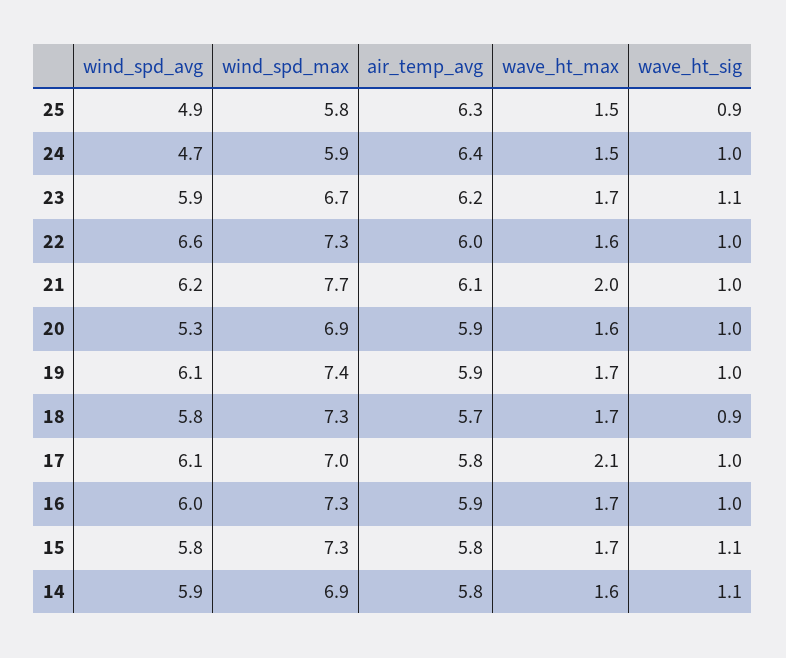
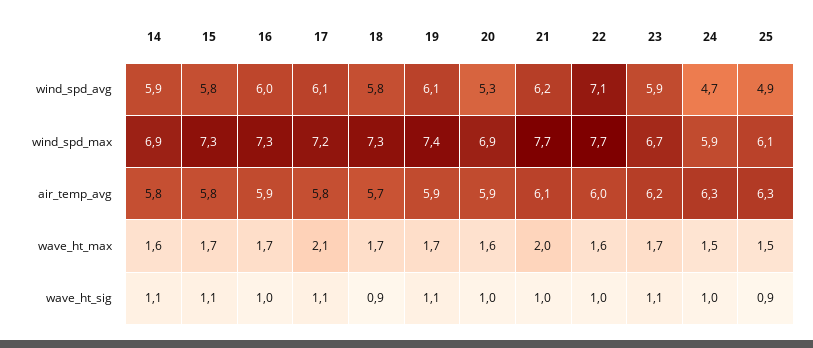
wind_spd_max, 25: 5.8 -> 6.1
air_temp_avg, 24: 6.4 -> 6.3
wind_spd_avg, 22: 6.6 -> 7.1
wind_spd_max, 22: 7.3 -> 7.7
wave_ht_sig, 19: 1 -> 1.1
wind_spd_max, 17: 7 -> 7.2
wave_ht_sig, 17: 1 -> 1.1

